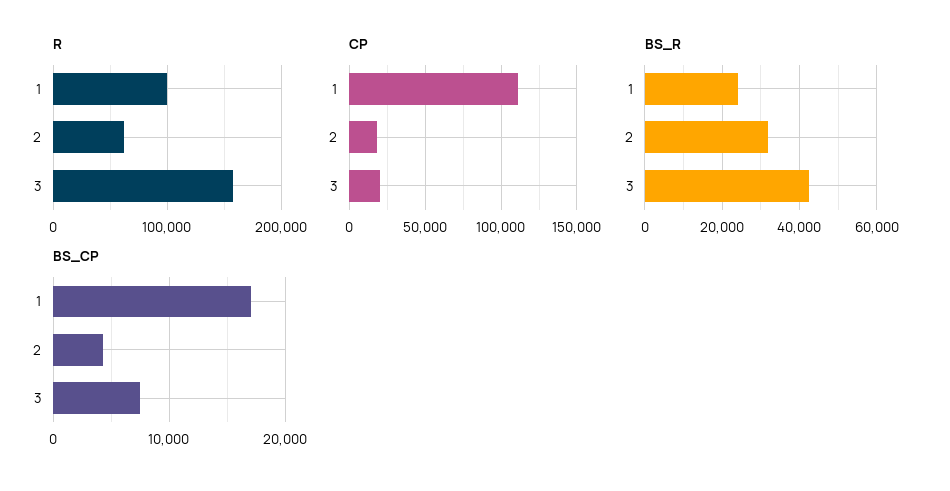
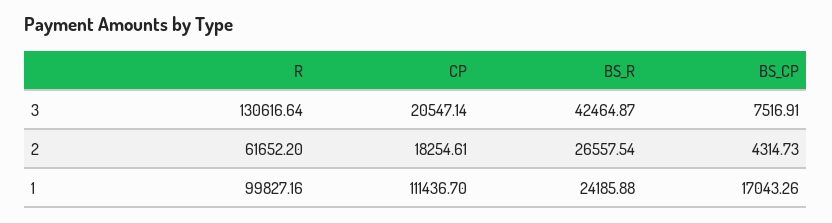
R, 3: 160000 -> 130616.64
BS_R, 2: 32000 -> 26557.54

